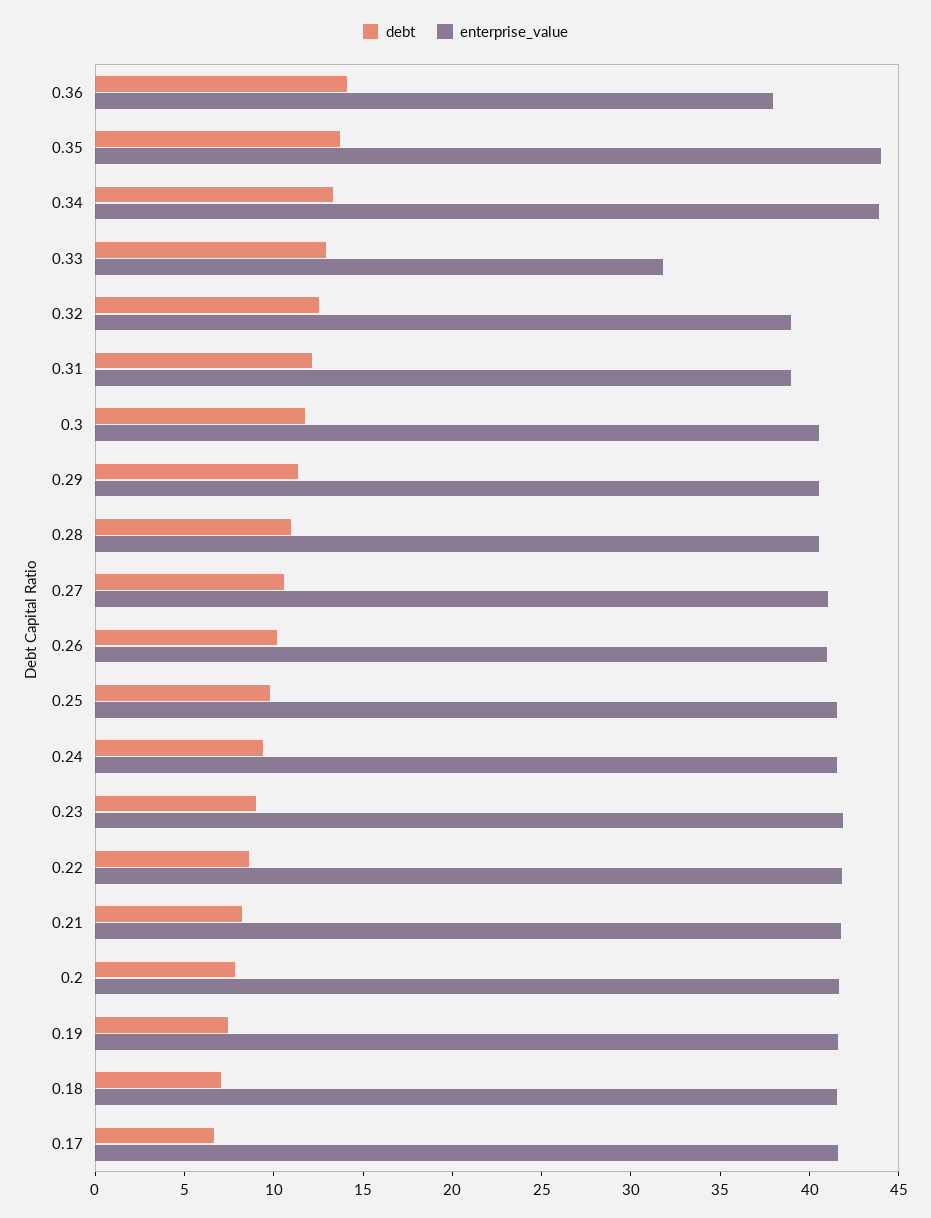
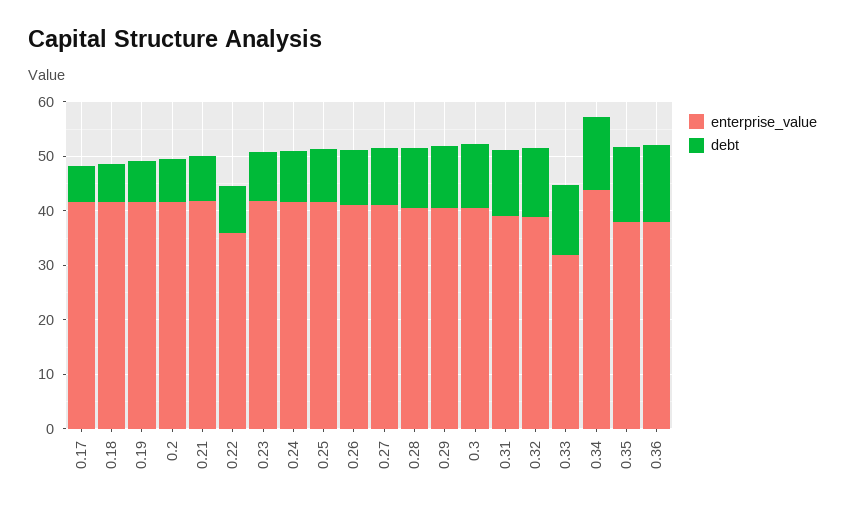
enterprise_value, 0.35: 44 -> 38
enterprise_value, 0.22: 42 -> 36

